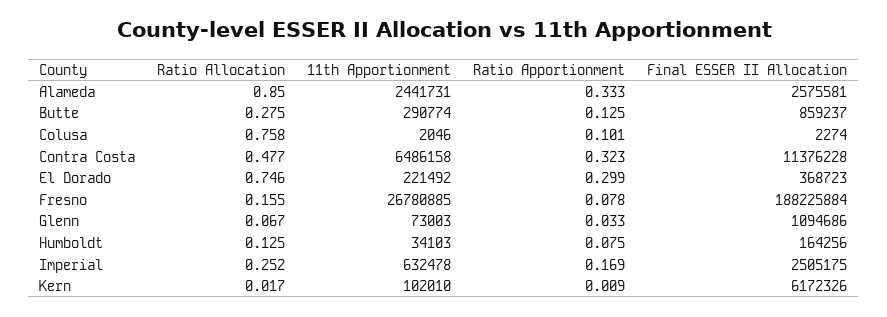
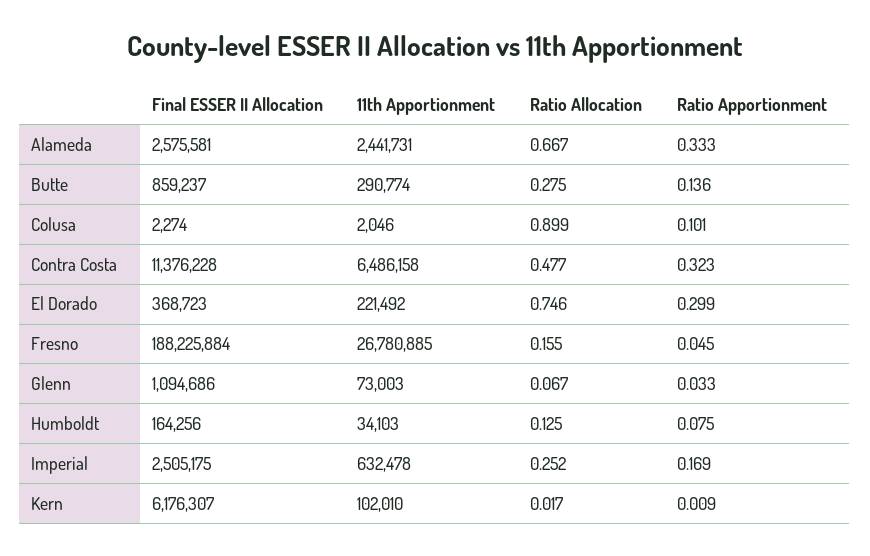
Ratio Allocation, Alameda: 0.85 -> 0.667
Ratio Apportionment, Butte: 0.125 -> 0.136
Ratio Allocation, Colusa: 0.758 -> 0.899
Ratio Apportionment, Fresno: 0.078 -> 0.045
Final ESSER II Allocation, Kern: 6172326 -> 6176307

